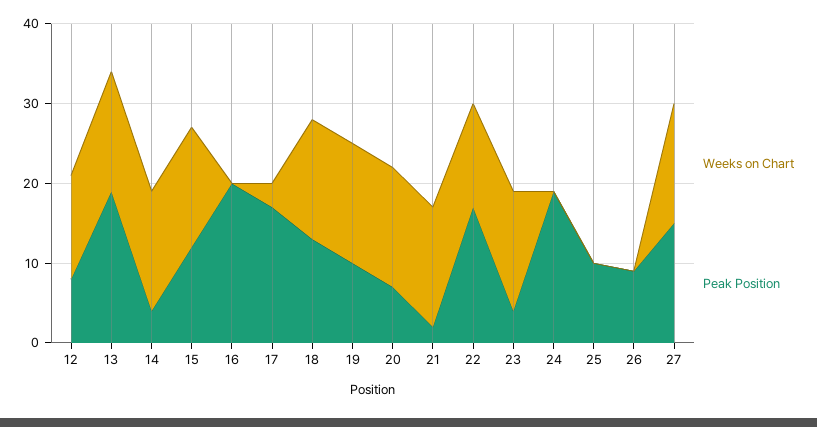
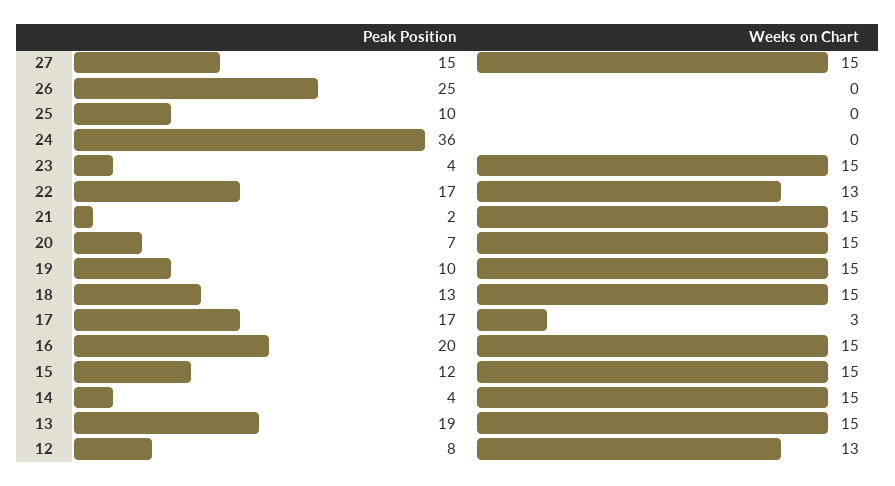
Weeks on Chart, 16: 0 -> 15
Peak Position, 24: 20 -> 36
Peak Position, 26: 10 -> 25

